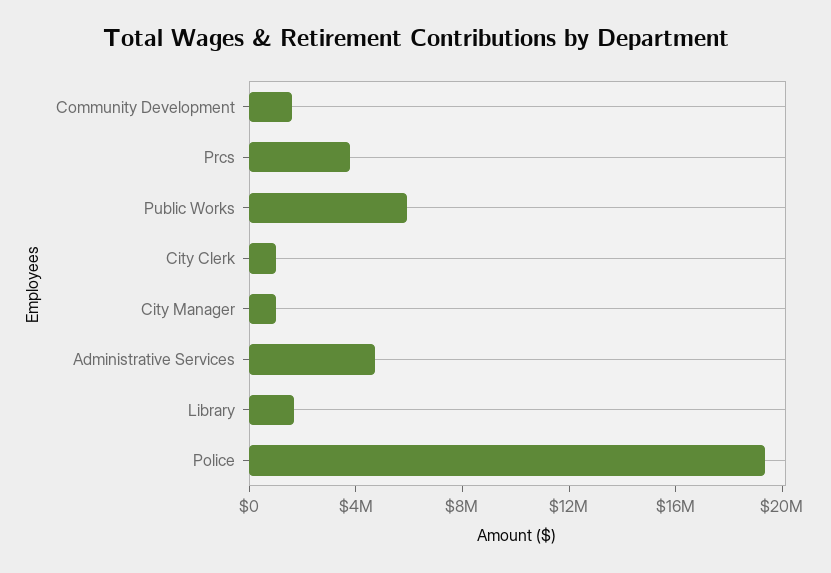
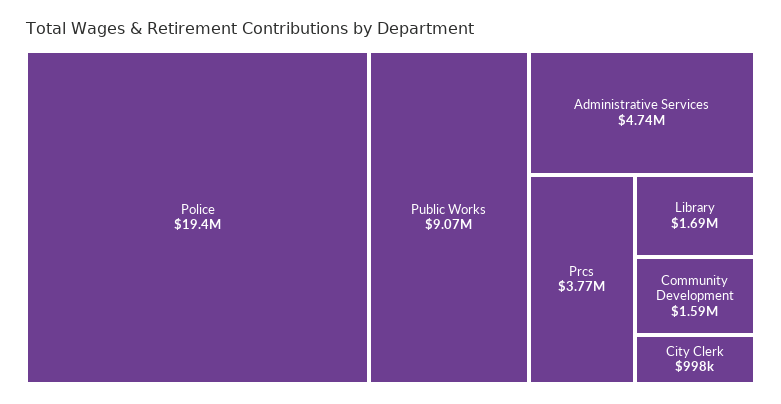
Public Works: 6000000 -> 9070000
City Manager: 1000000 -> none

